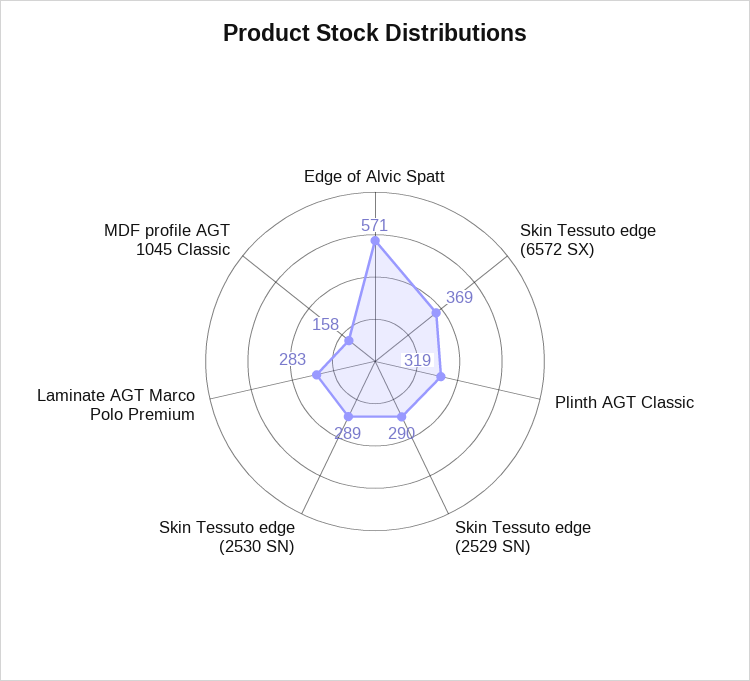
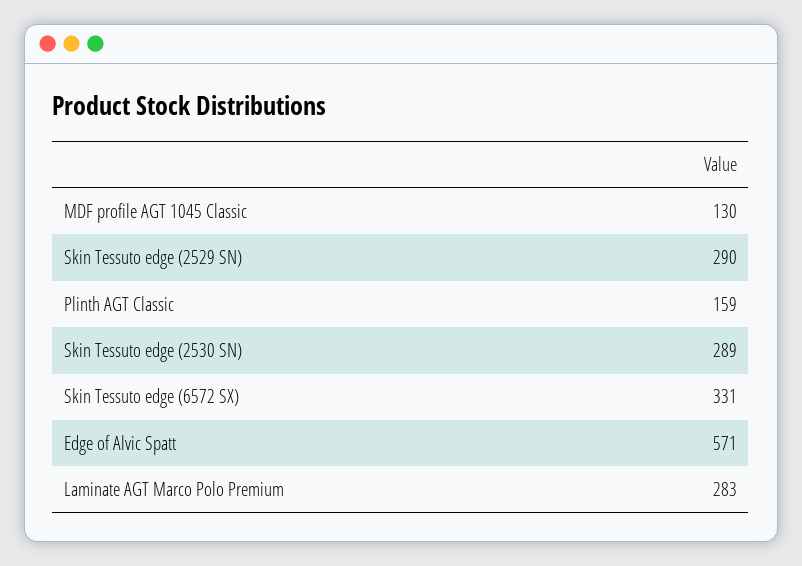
Skin Tessuto edge (6572 SX): 369 -> 331
Plinth AGT Classic: 319 -> 159
MDF profile AGT 1045 Classic: 158 -> 130

